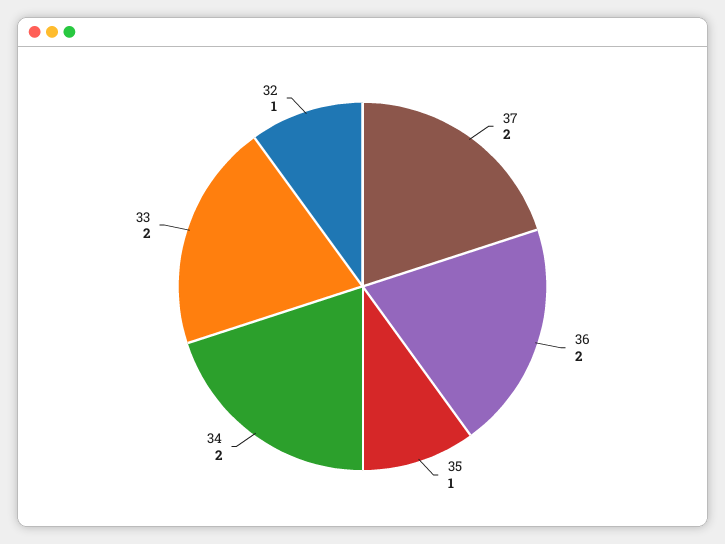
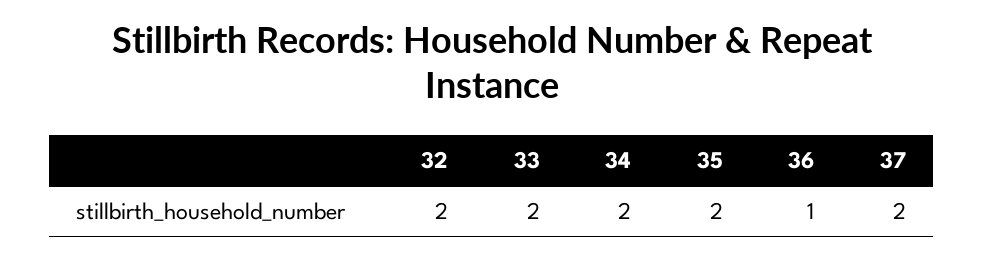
36: 2 -> 1
35: 1 -> 2
32: 1 -> 2

